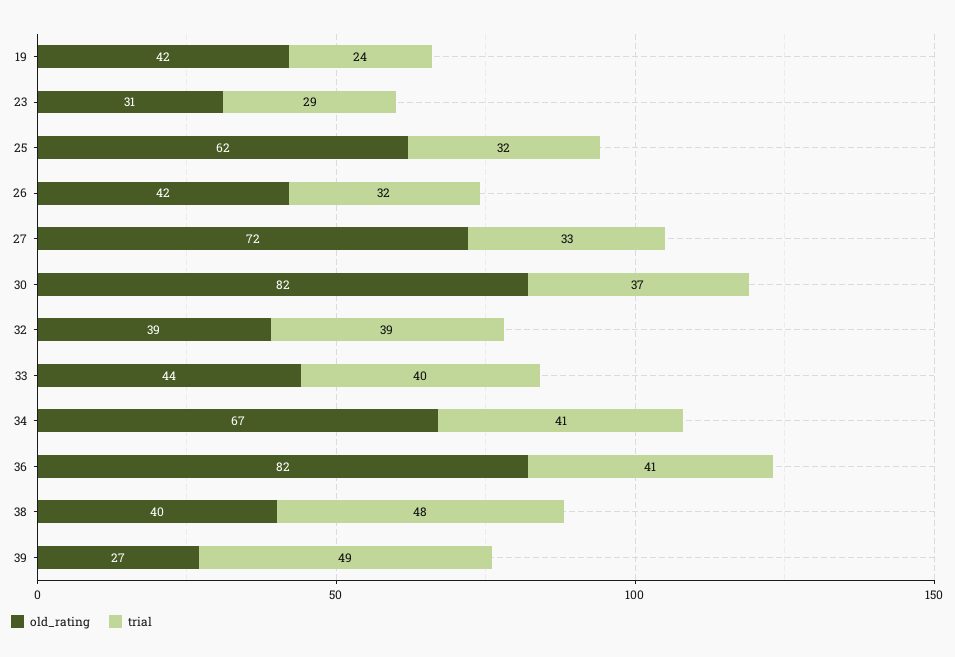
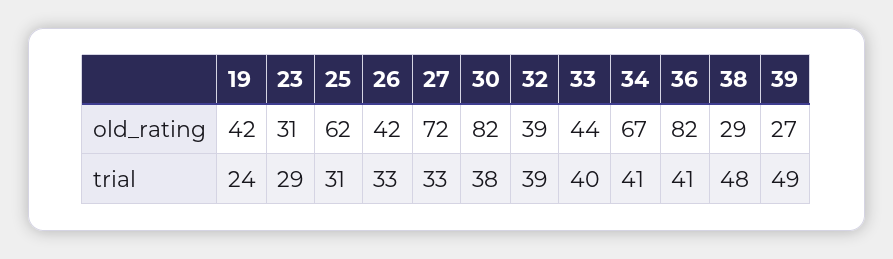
trial, 25: 32 -> 31
trial, 26: 32 -> 33
trial, 30: 37 -> 38
old_rating, 38: 40 -> 29

